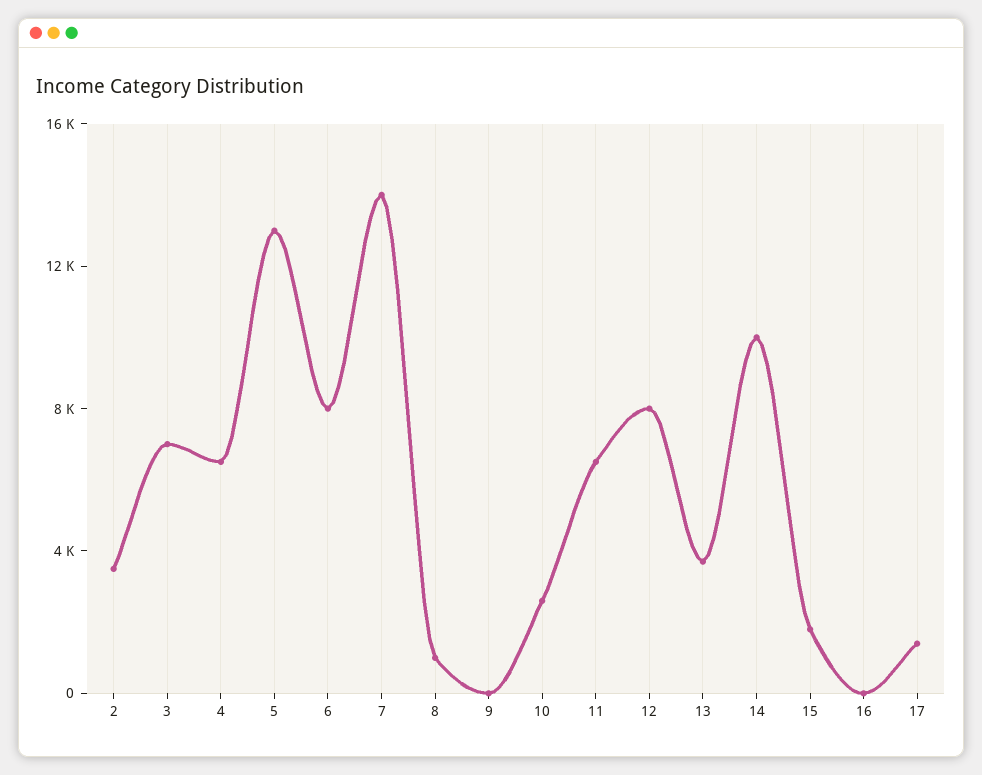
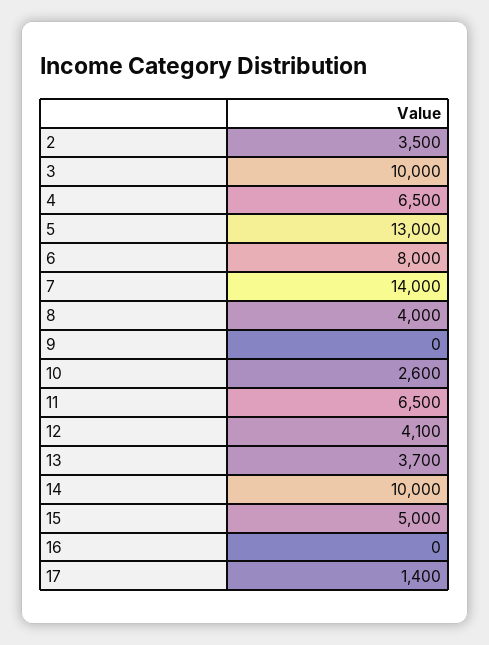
3: 7000 -> 10000
8: 1000 -> 4000
12: 8000 -> 4100
15: 2000 -> 5000

